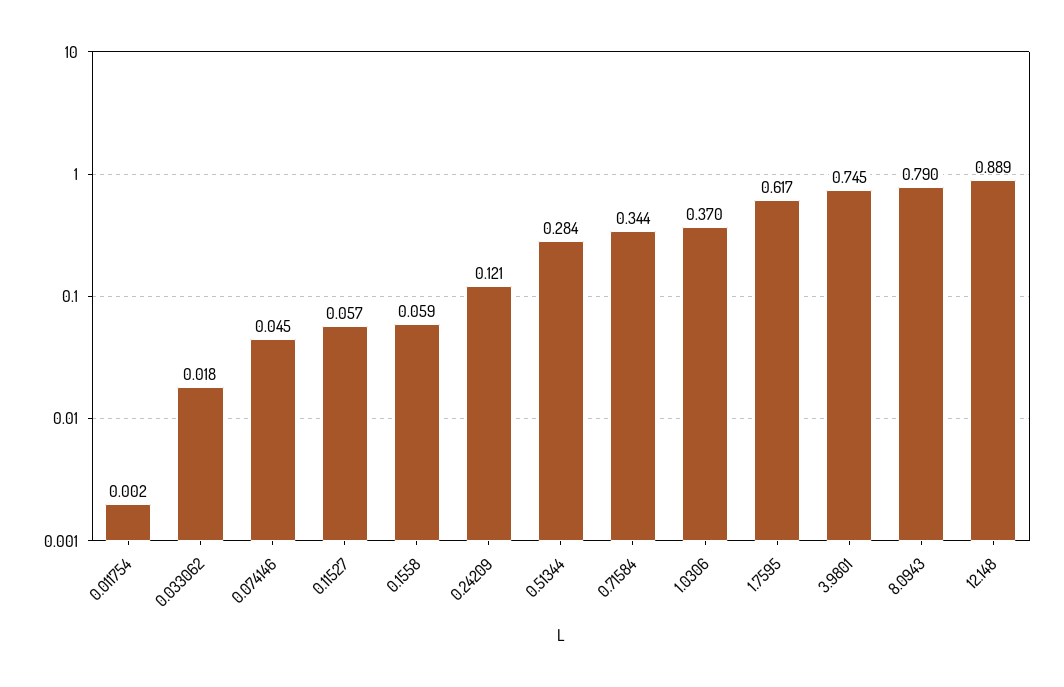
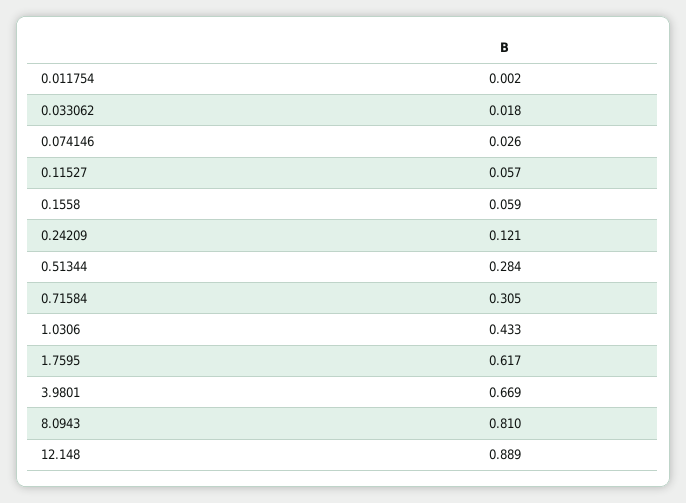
0.074146: 0.045 -> 0.026
0.71584: 0.344 -> 0.305
1.0306: 0.37 -> 0.433
3.9801: 0.745 -> 0.669
8.0943: 0.79 -> 0.81

